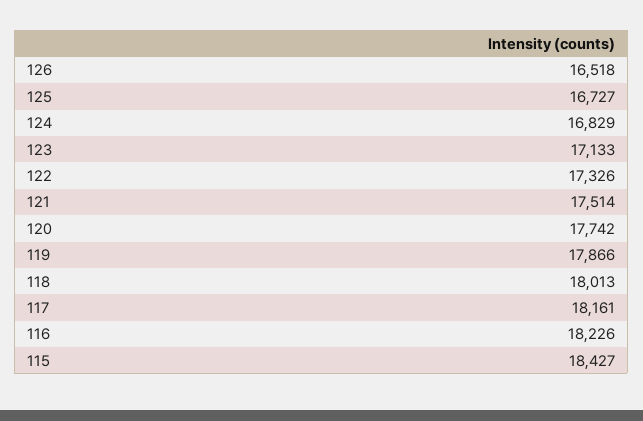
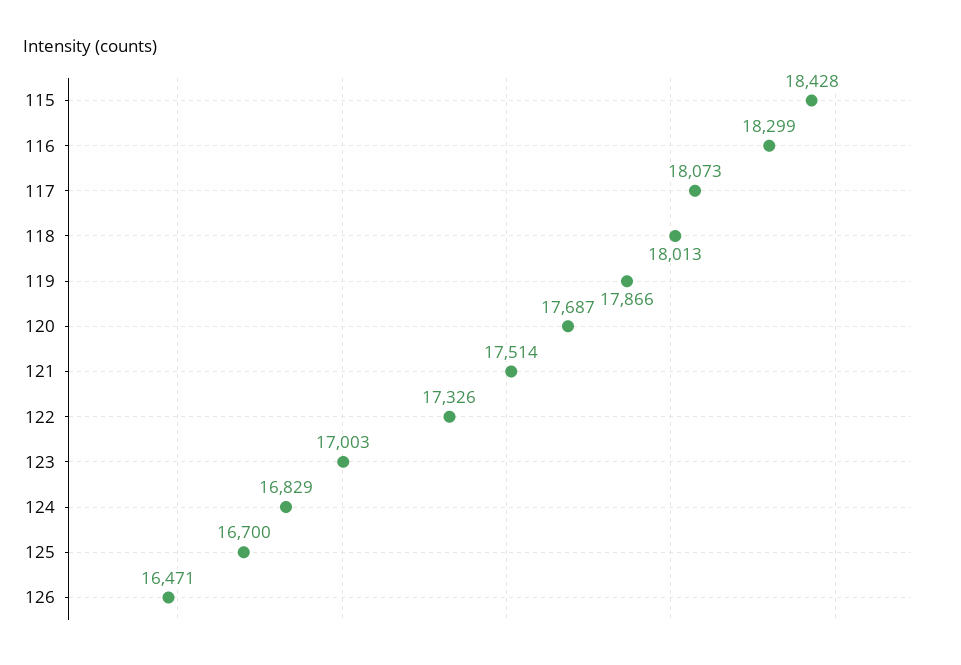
126: 16518 -> 16471
125: 16727 -> 16700
123: 17133 -> 17003
120: 17742 -> 17687
117: 18161 -> 18073
116: 18226 -> 18299
115: 18427 -> 18428

